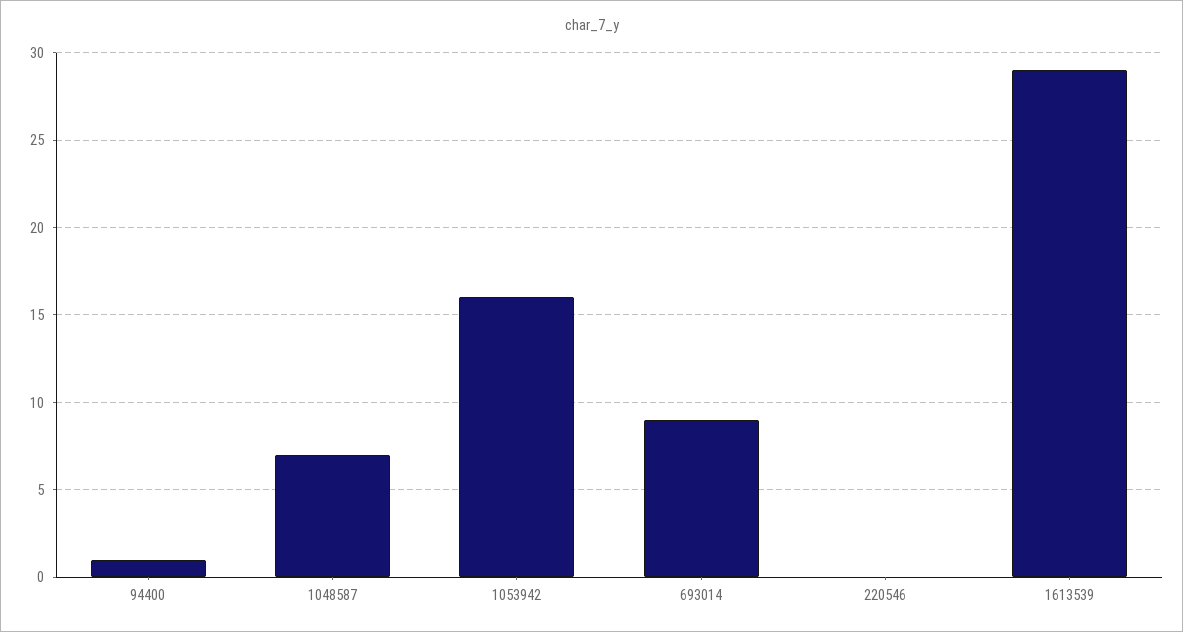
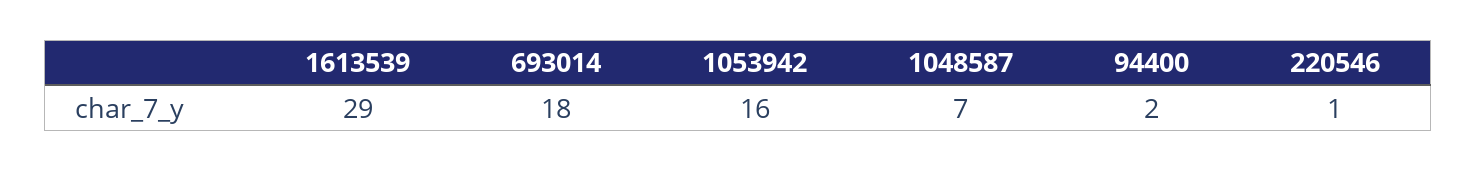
94400: 1 -> 2
693014: 9 -> 18
220546: 0 -> 1

